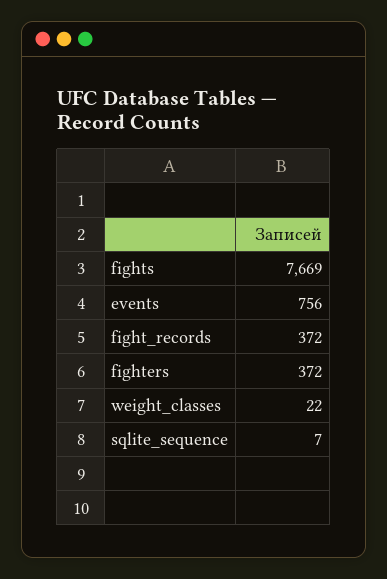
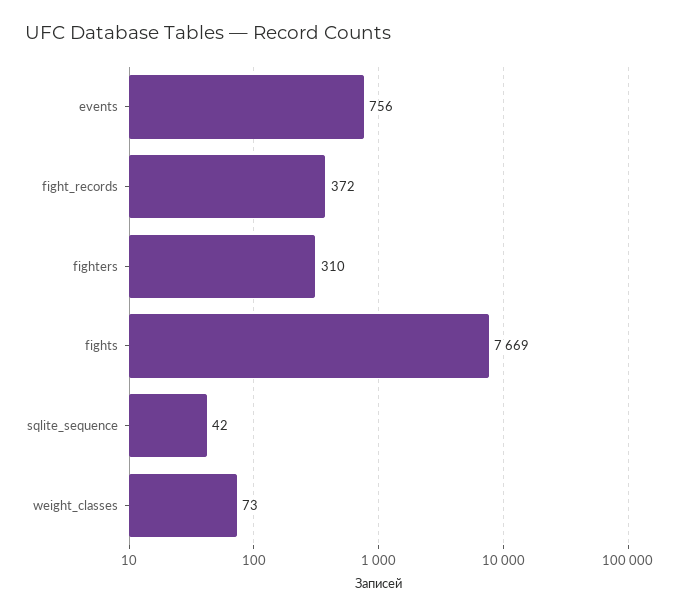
fighters: 372 -> 310
weight_classes: 22 -> 73
sqlite_sequence: 7 -> 42

